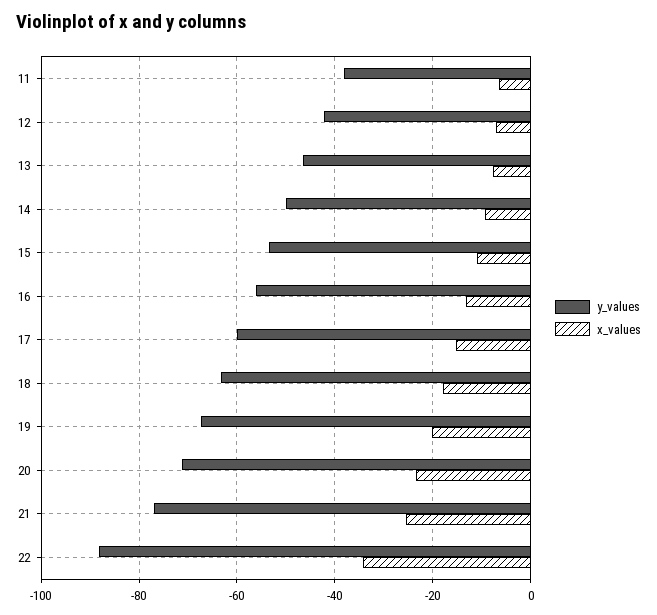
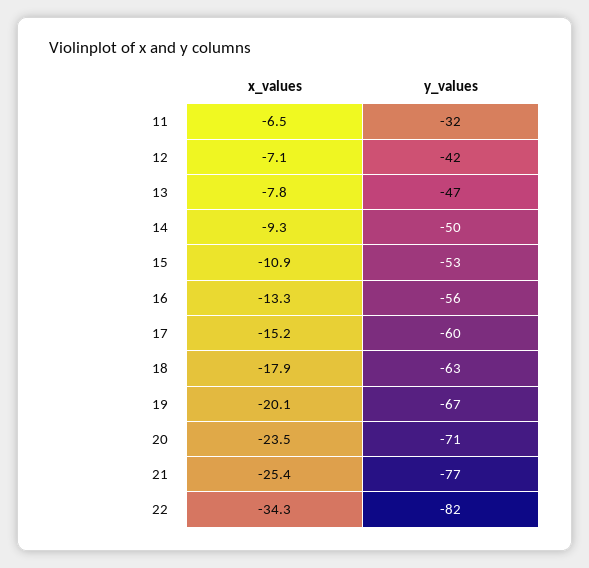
y_values, 11: -38 -> -32
y_values, 22: -88 -> -82

